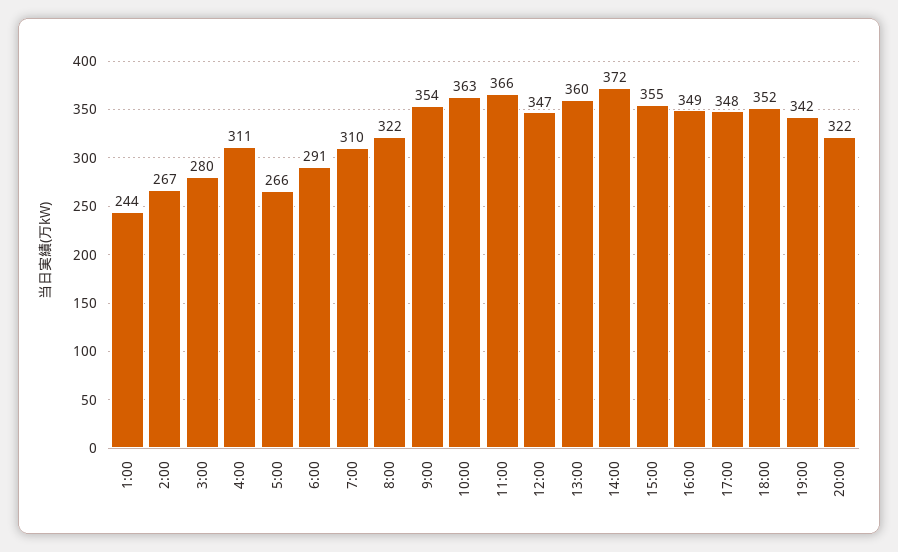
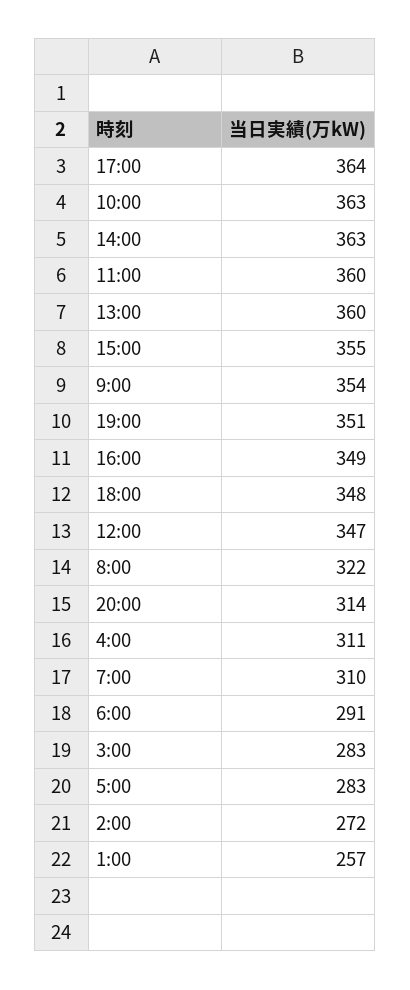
1:00: 244 -> 257
2:00: 267 -> 272
3:00: 280 -> 283
5:00: 266 -> 283
11:00: 366 -> 360
14:00: 372 -> 363
17:00: 348 -> 364
18:00: 352 -> 348
19:00: 342 -> 351
20:00: 322 -> 314

